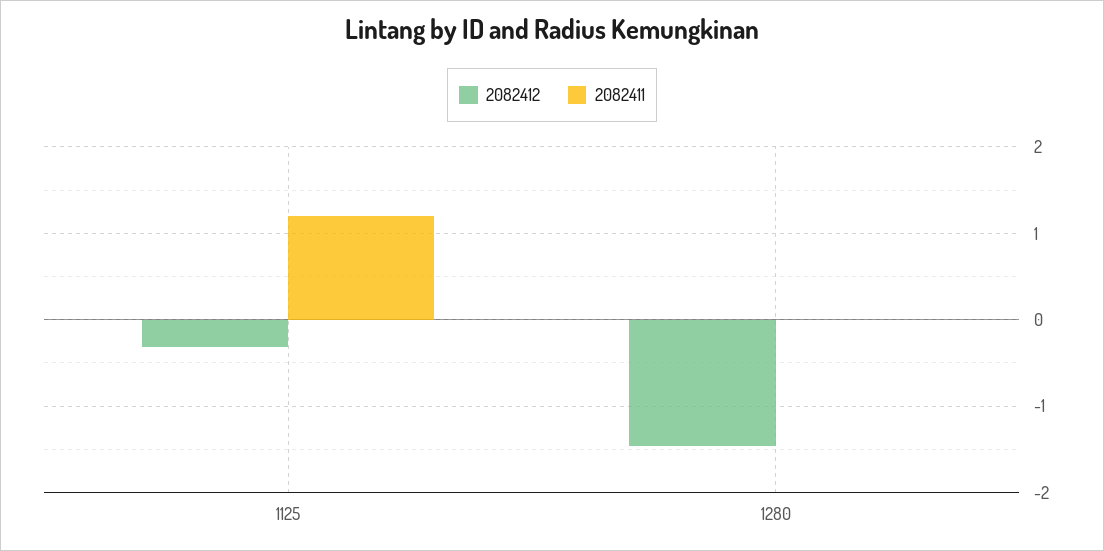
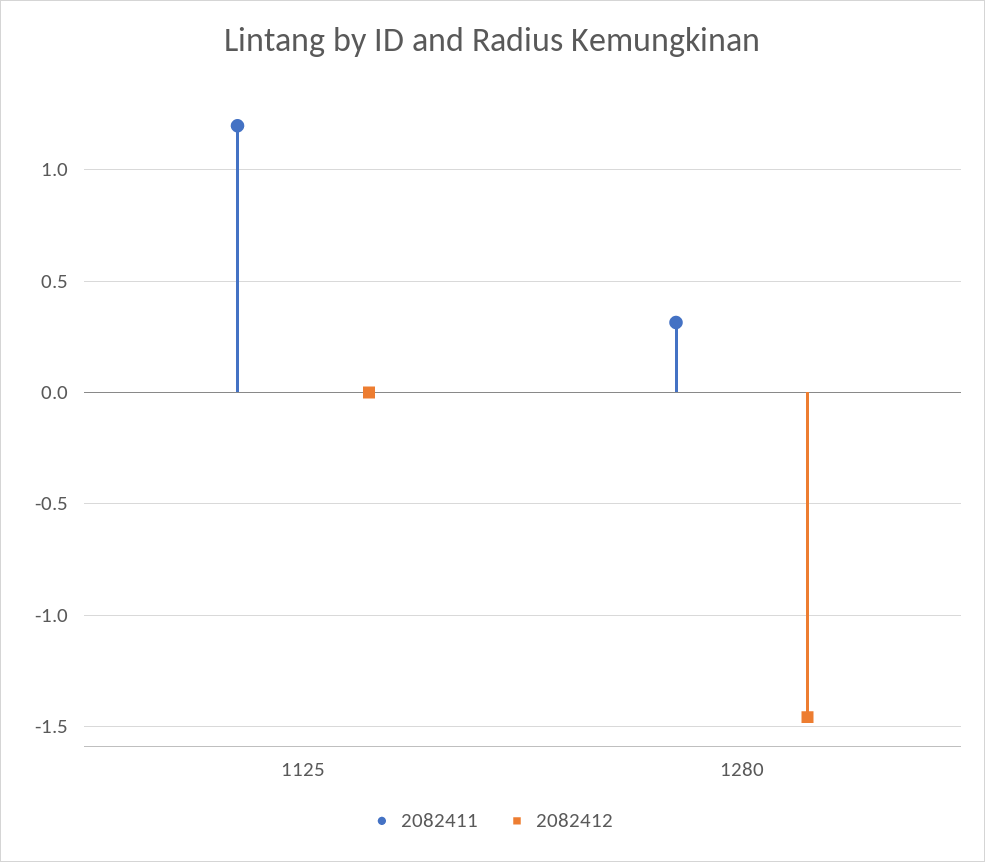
2082412, 1125: -0.3 -> 0
2082411, 1280: 0 -> 0.3

